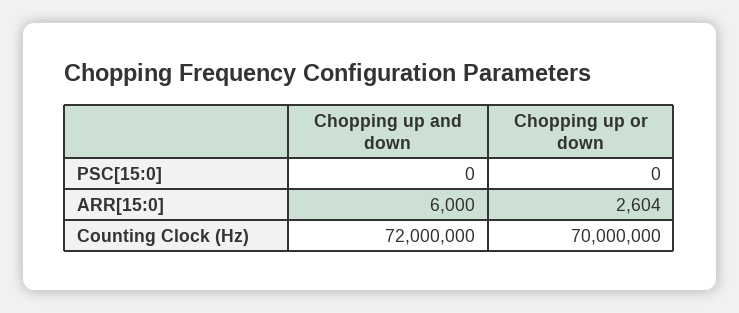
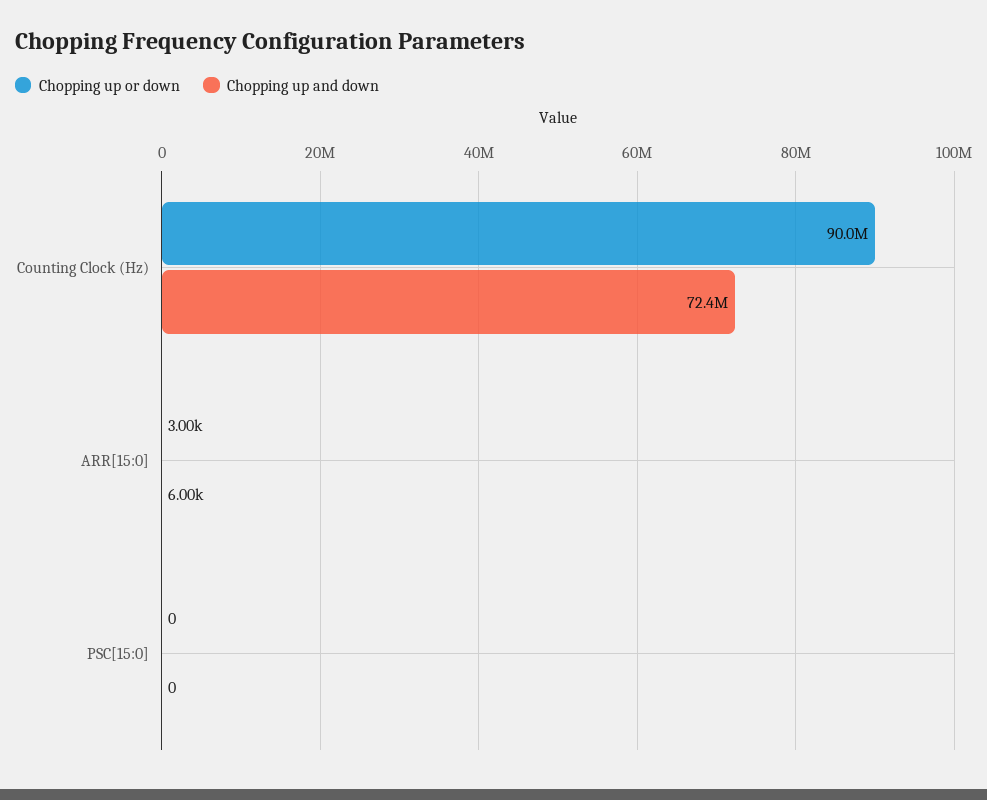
Chopping up or down, ARR[15:0]: 2604 -> 3000
Chopping up and down, Counting Clock (Hz): 72000000 -> 72400000
Chopping up or down, Counting Clock (Hz): 70000000 -> 90000000

